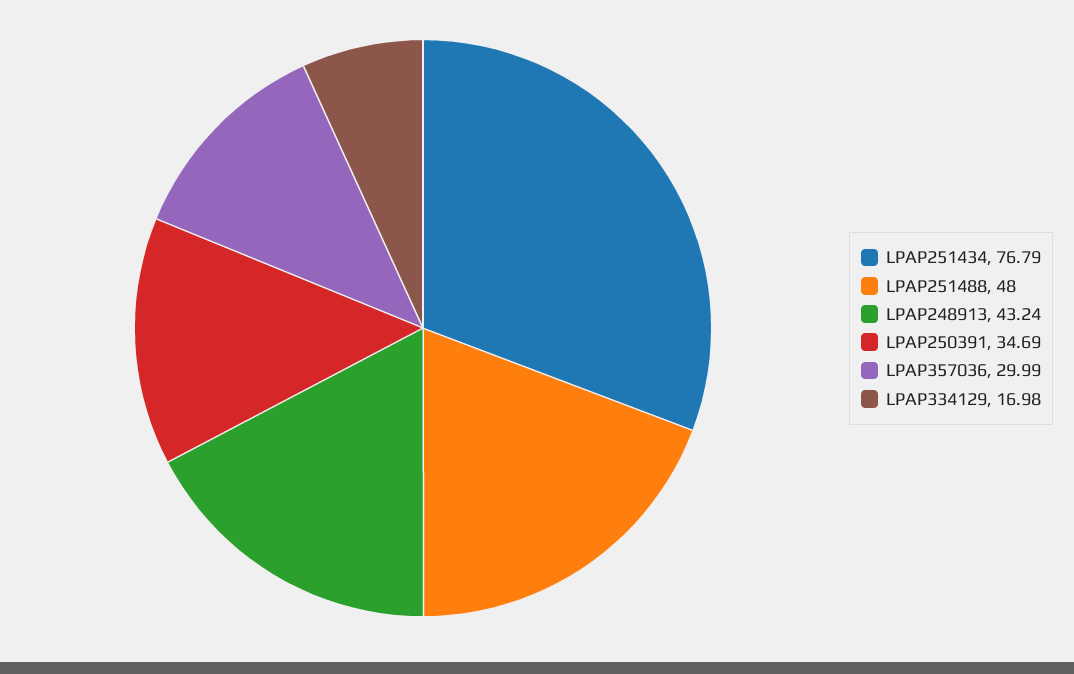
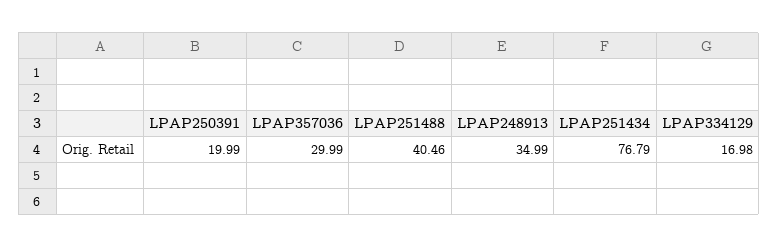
LPAP251488: 48 -> 40.46
LPAP248913: 43.24 -> 34.99
LPAP250391: 34.69 -> 19.99

